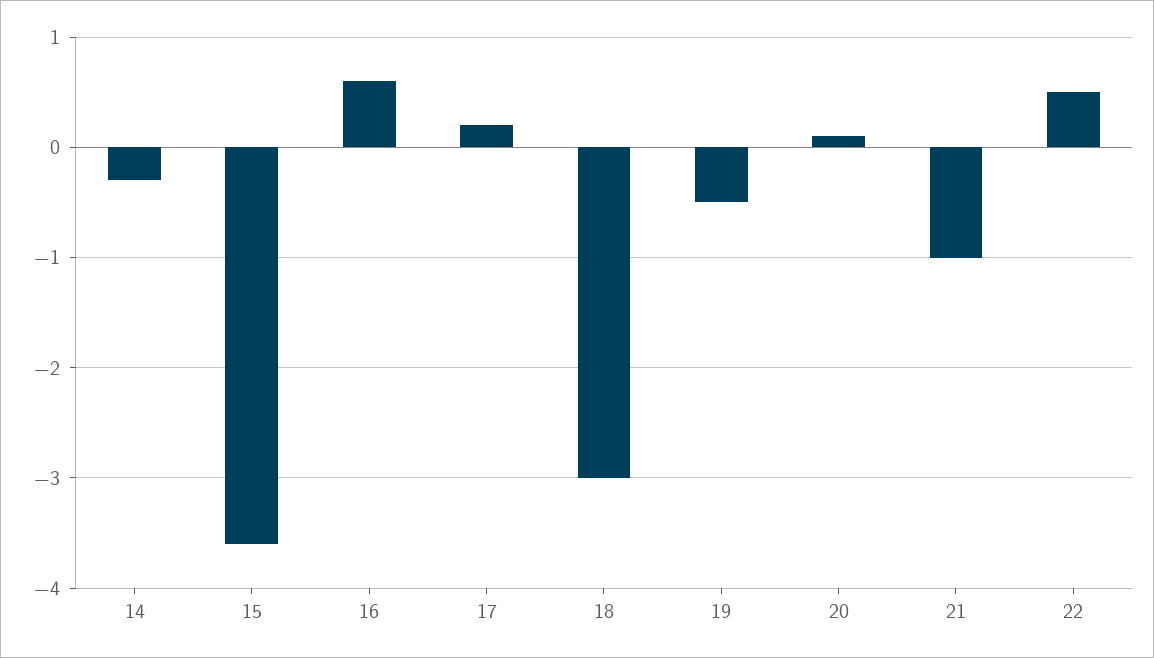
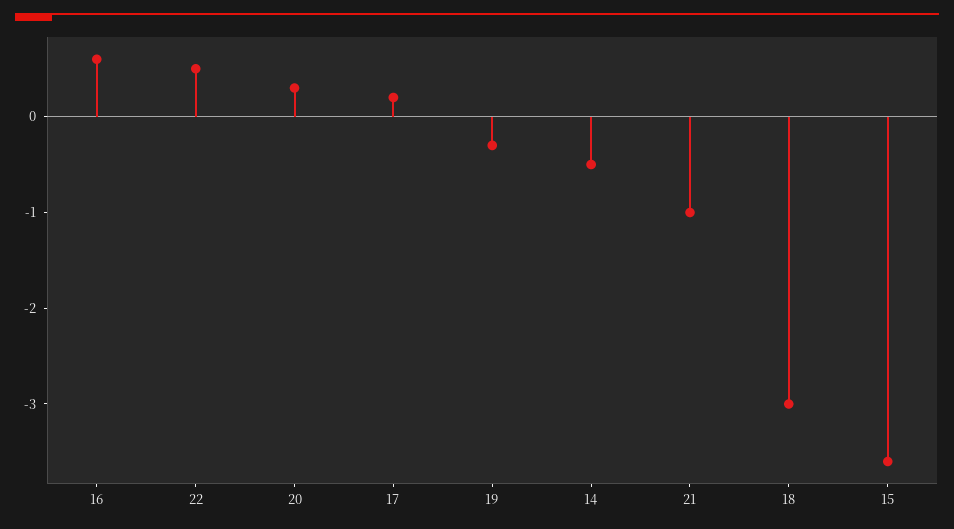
14: -0.3 -> -0.5
19: -0.5 -> -0.3
20: 0.1 -> 0.3

